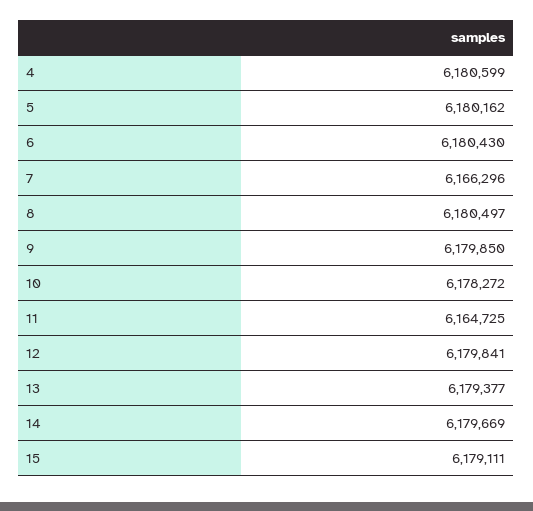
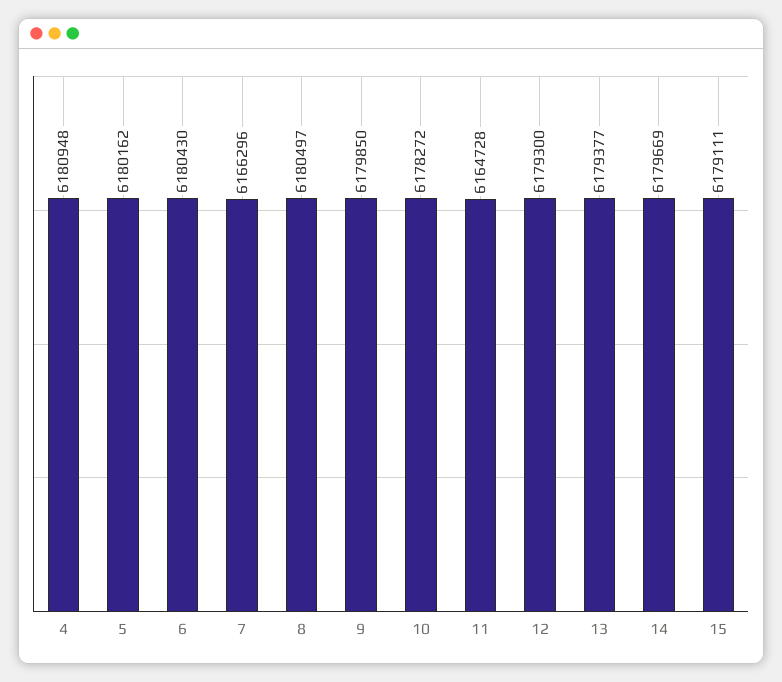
4: 6180599 -> 6180948
11: 6164725 -> 6164728
12: 6179841 -> 6179300

